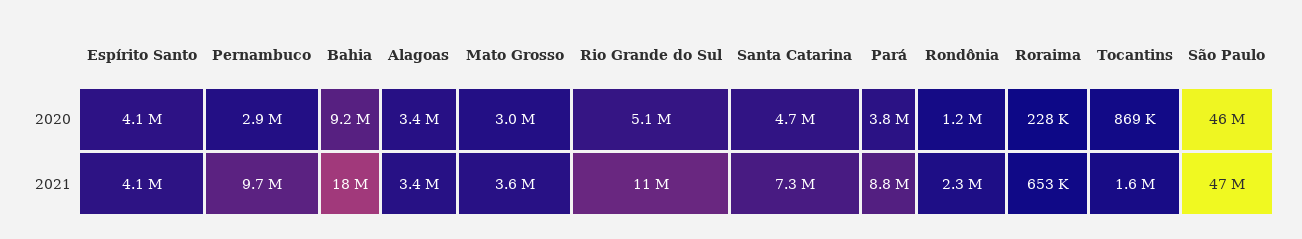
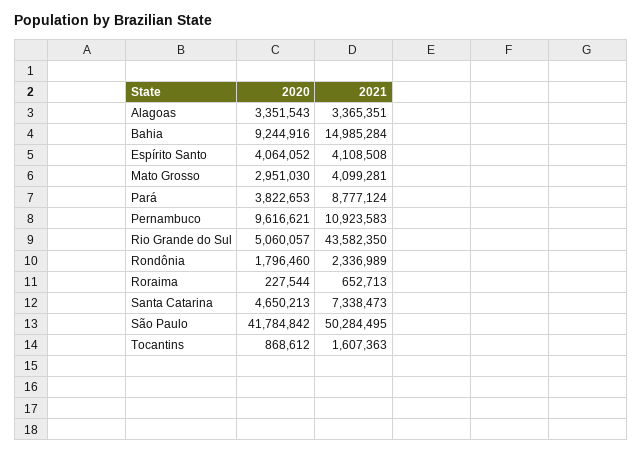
Pernambuco, 2020: 2900000 -> 9616621
Rondônia, 2020: 1200000 -> 1796460
São Paulo, 2020: 46000000 -> 41784842
Pernambuco, 2021: 9700000 -> 10923583
Bahia, 2021: 18000000 -> 14985284
Mato Grosso, 2021: 3600000 -> 4099281
Rio Grande do Sul, 2021: 11000000 -> 43582350
São Paulo, 2021: 47000000 -> 50284495

